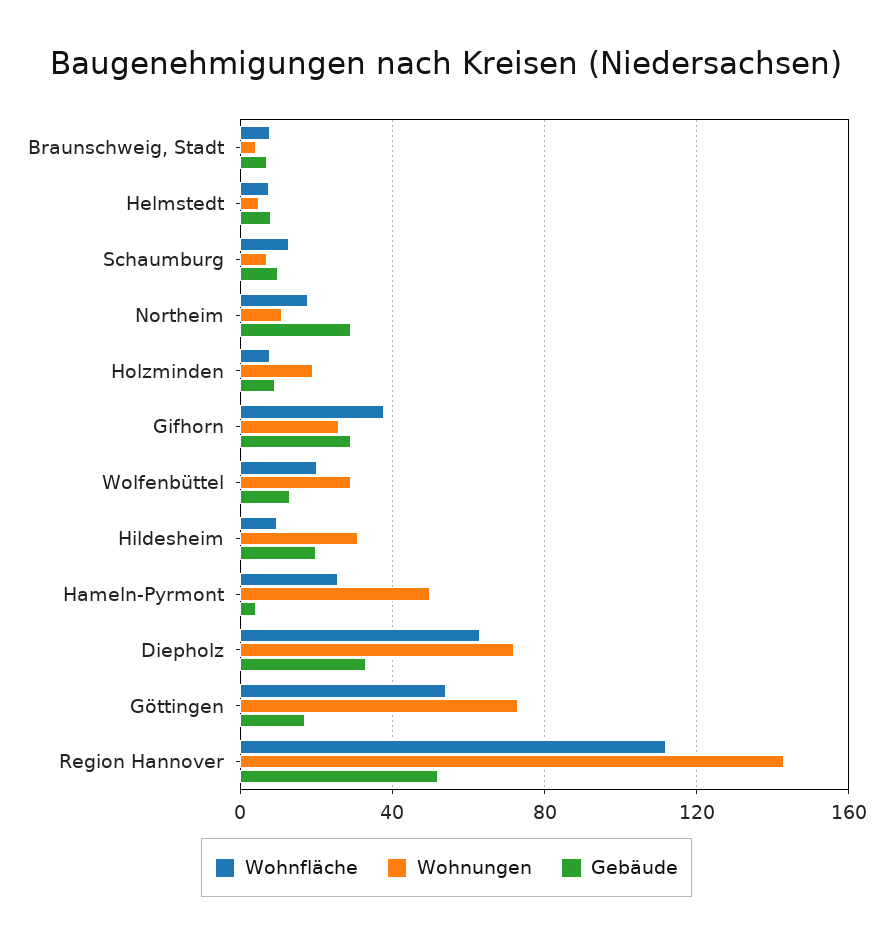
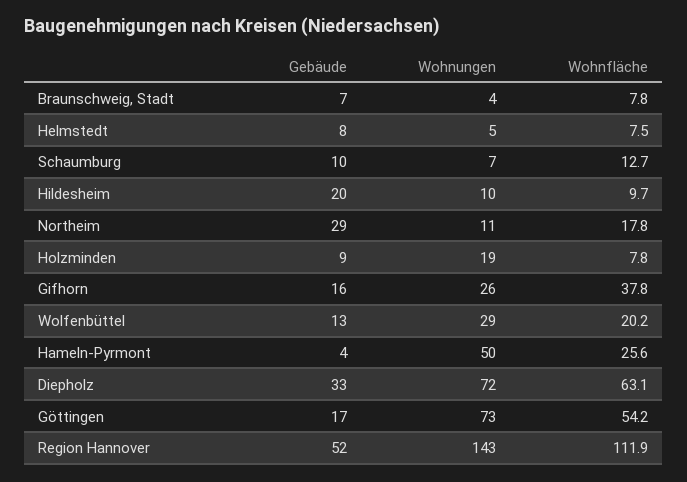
Gebäude, Gifhorn: 30 -> 16
Wohnungen, Hildesheim: 30 -> 10

